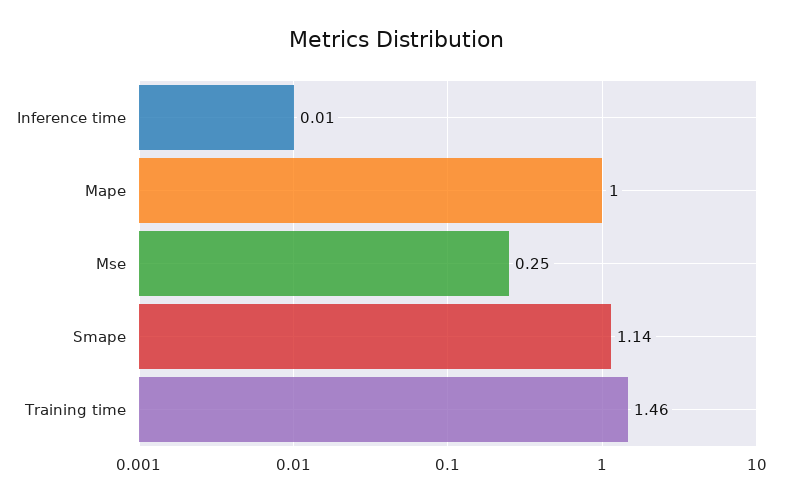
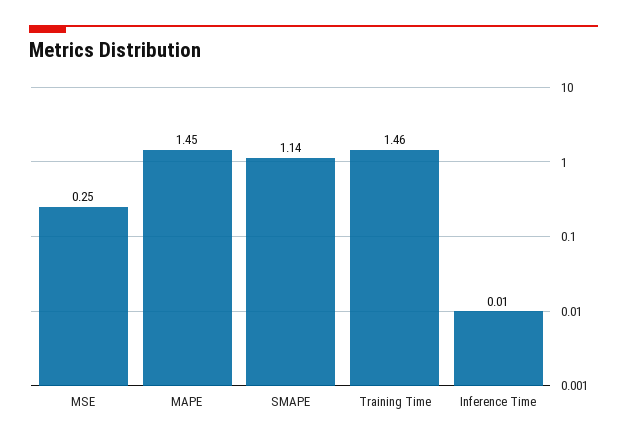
Mape: 1 -> 1.45

